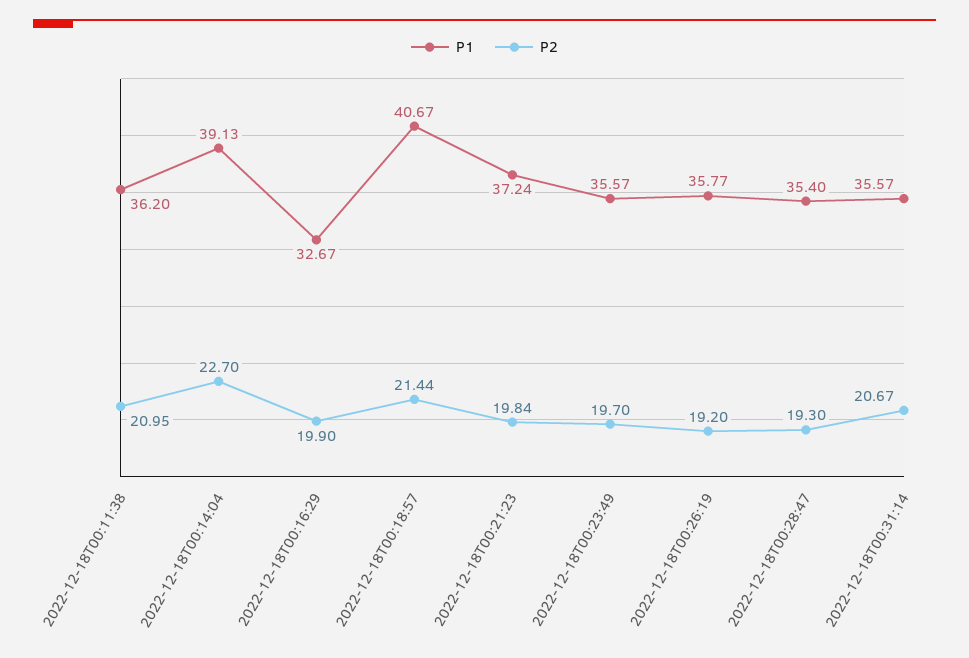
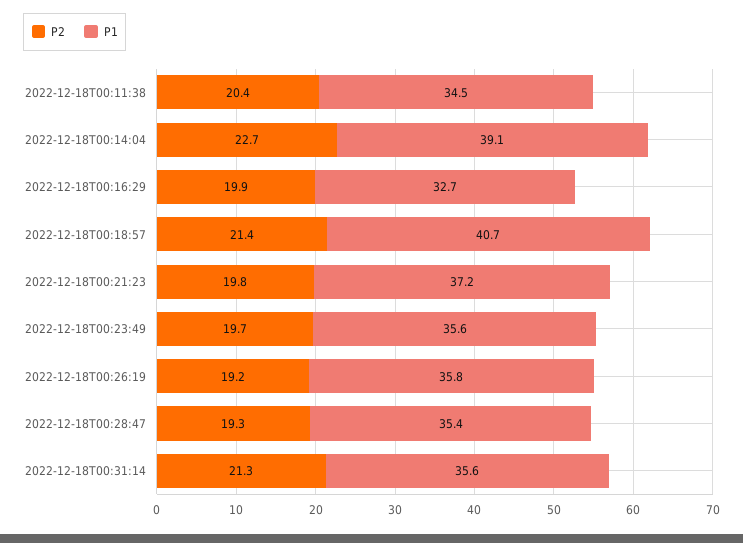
P1, 2022-12-18T00:11:38: 36.2 -> 34.5
P2, 2022-12-18T00:11:38: 20.95 -> 20.4
P2, 2022-12-18T00:31:14: 20.67 -> 21.3

